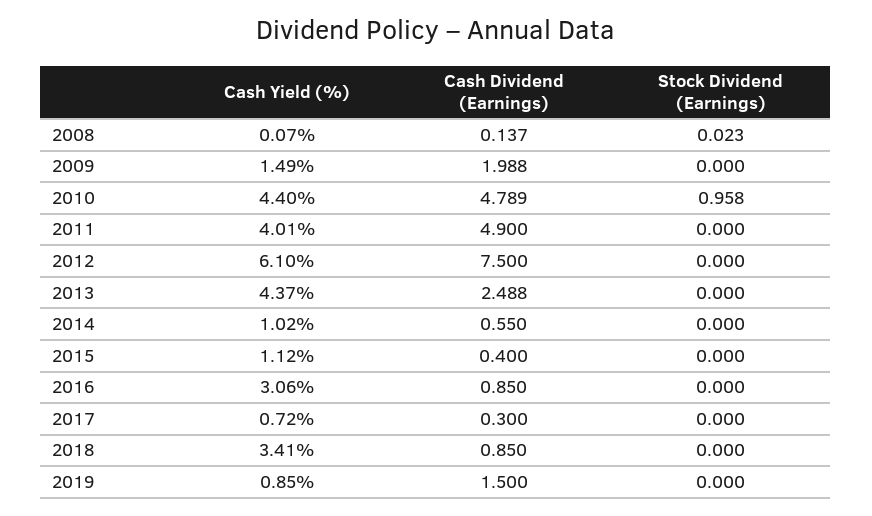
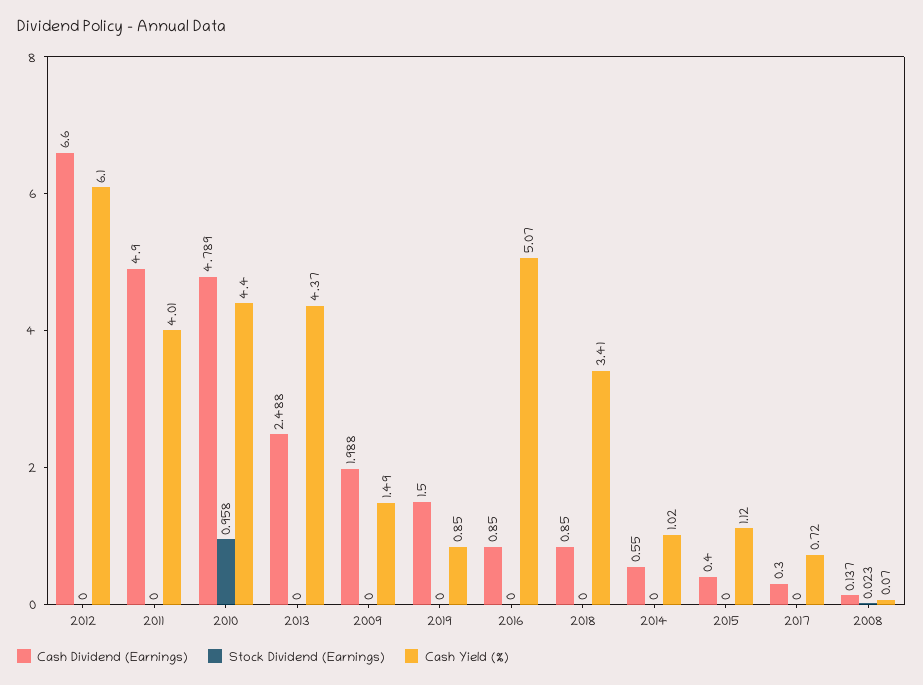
Cash Dividend (Earnings), 2012: 7.5 -> 6.6
Cash Yield (%), 2016: 3.06 -> 5.07

